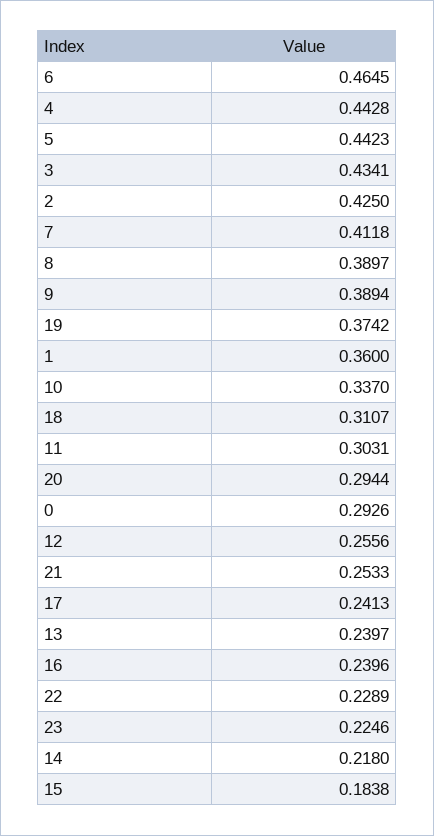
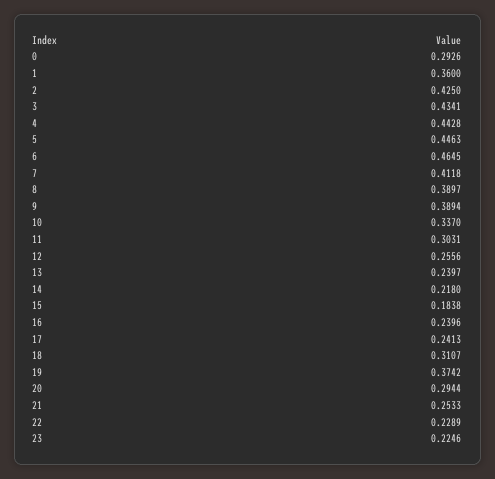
5: 0.4423 -> 0.4463

